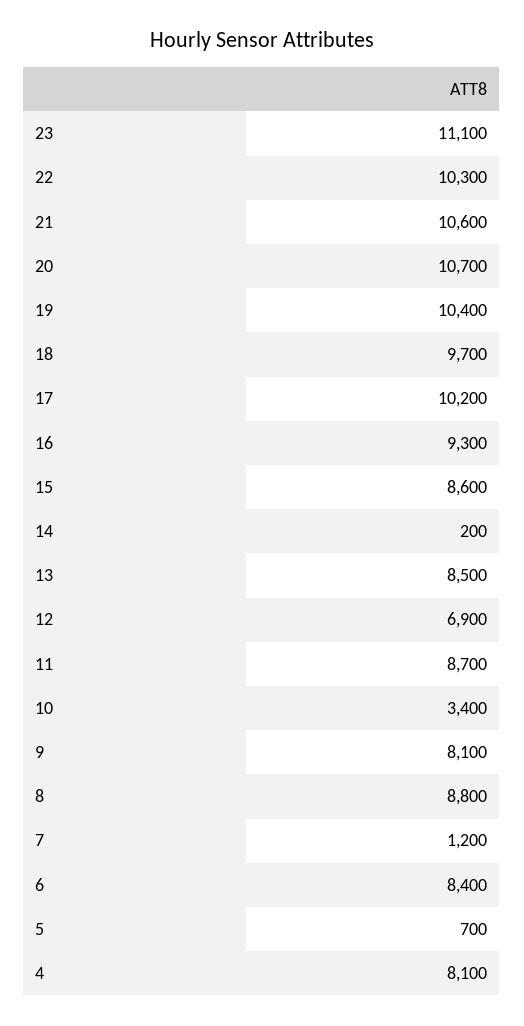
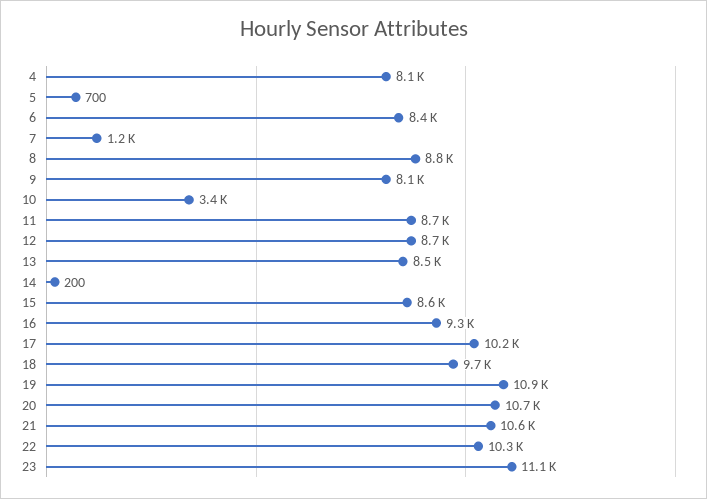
19: 10400 -> 10900
12: 6900 -> 8700

